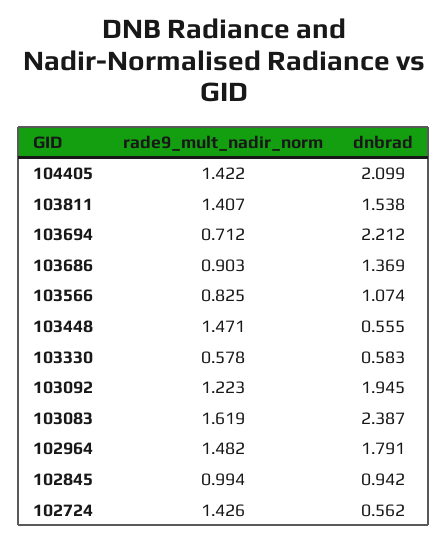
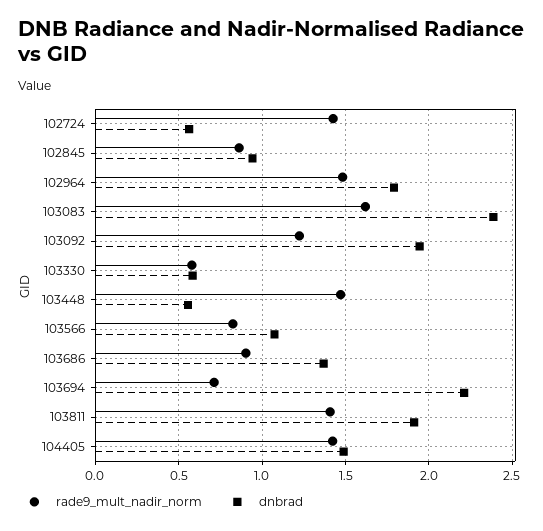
dnbrad, 104405: 2.099 -> 1.5
dnbrad, 103811: 1.538 -> 1.9
rade9_mult_nadir_norm, 102845: 0.994 -> 0.85

